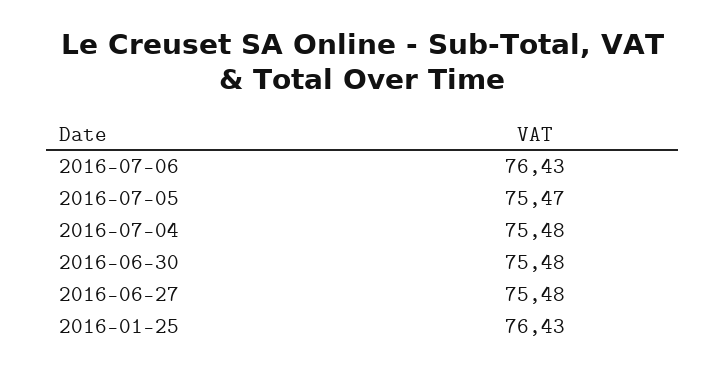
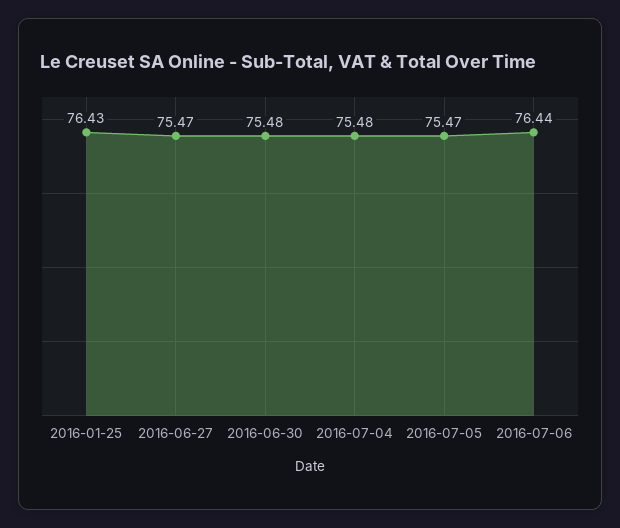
2016-07-06: 76.43 -> 76.44
2016-06-27: 75.48 -> 75.47

